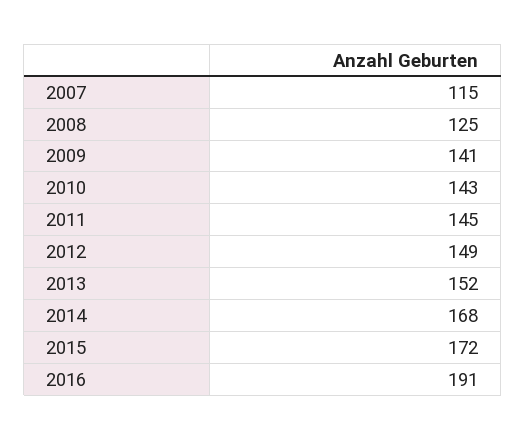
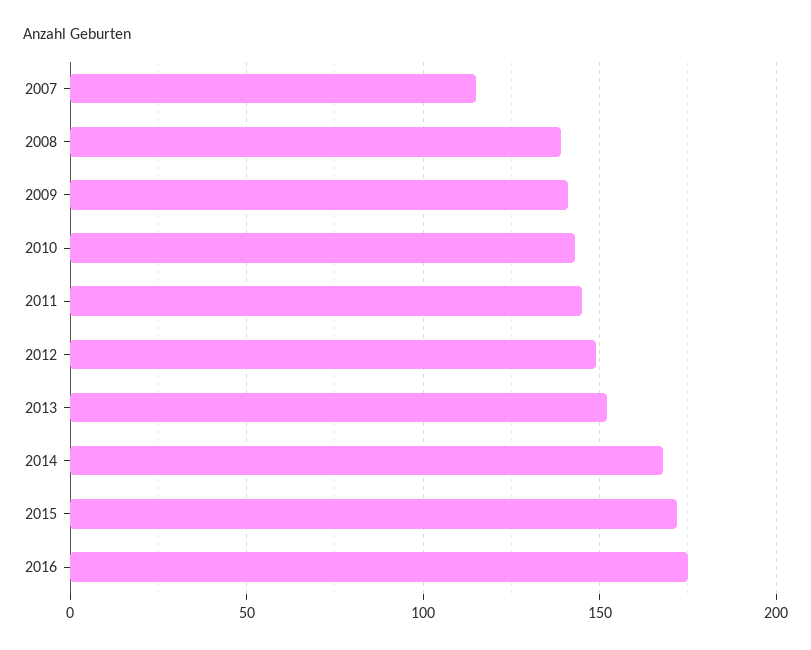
2008: 125 -> 140
2016: 191 -> 175

